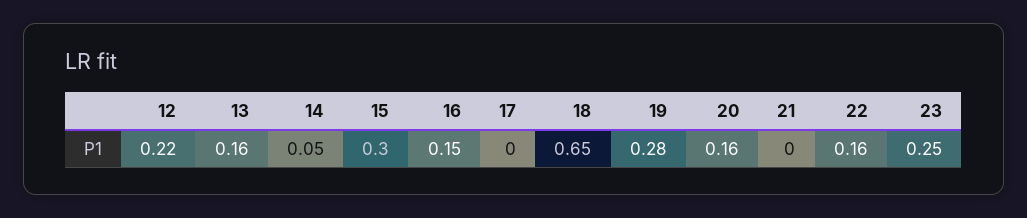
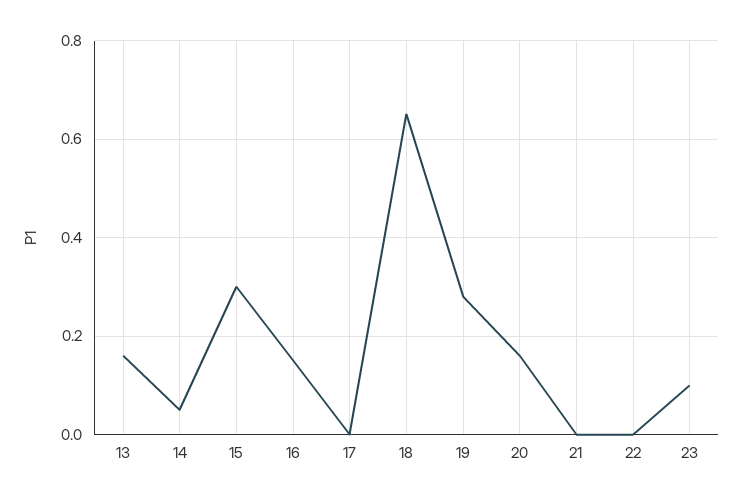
12: 0.22 -> none
22: 0.16 -> 0
23: 0.25 -> 0.1

